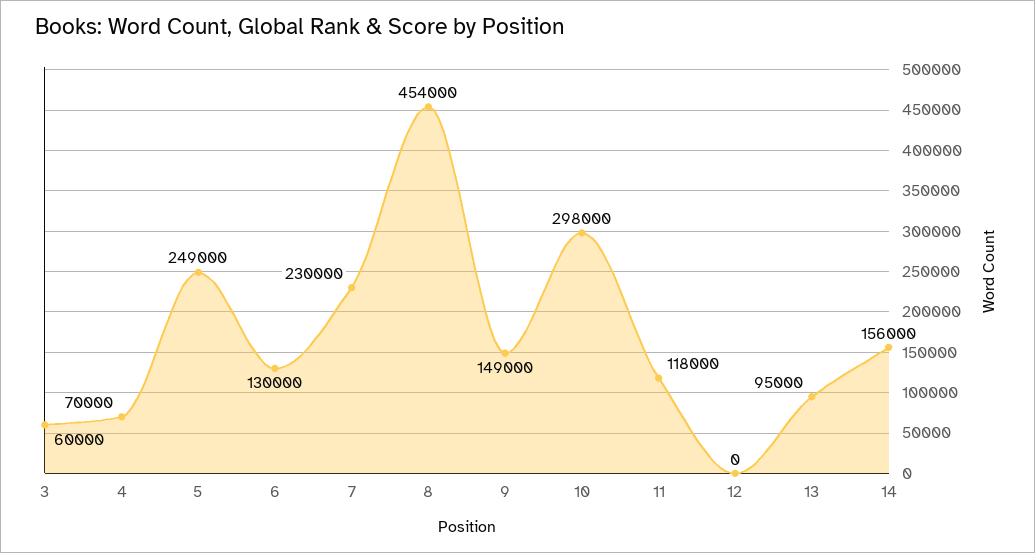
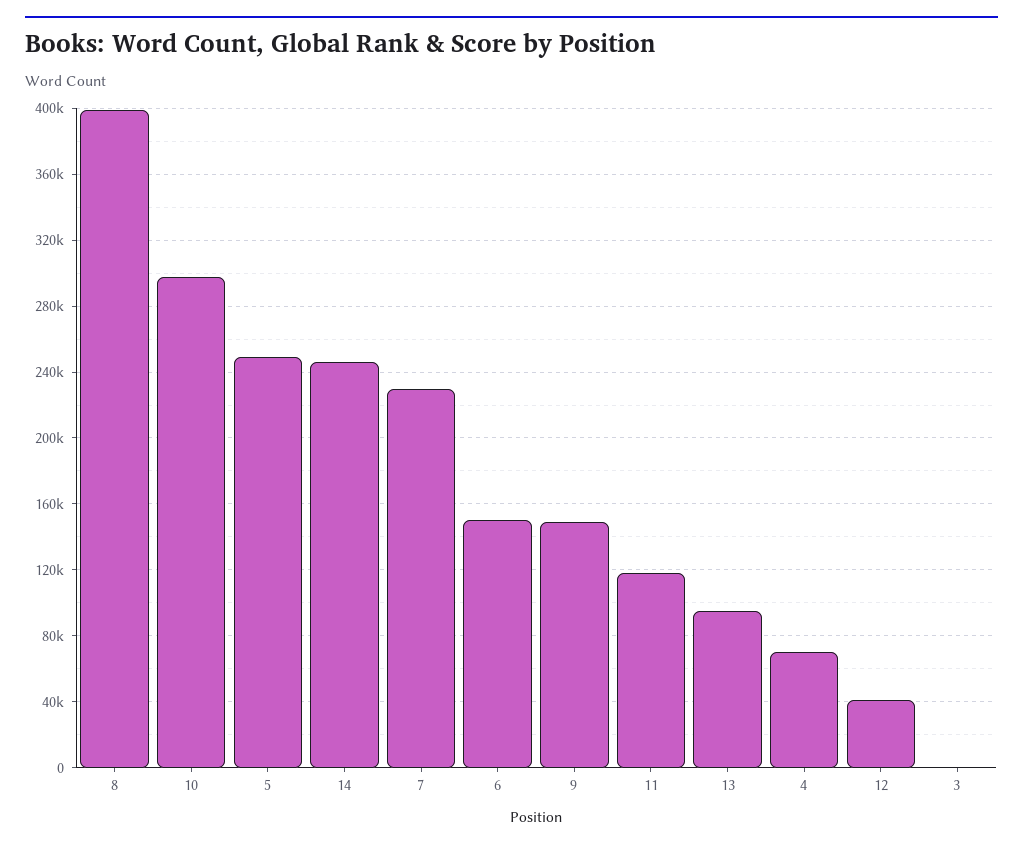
3: 60000 -> 0
6: 130000 -> 150000
8: 454000 -> 400000
12: 0 -> 40000
14: 156000 -> 245000

